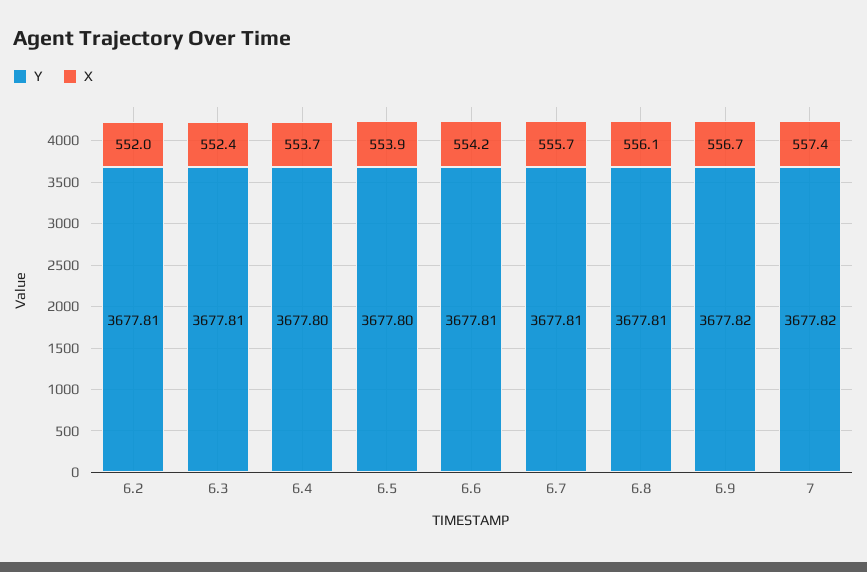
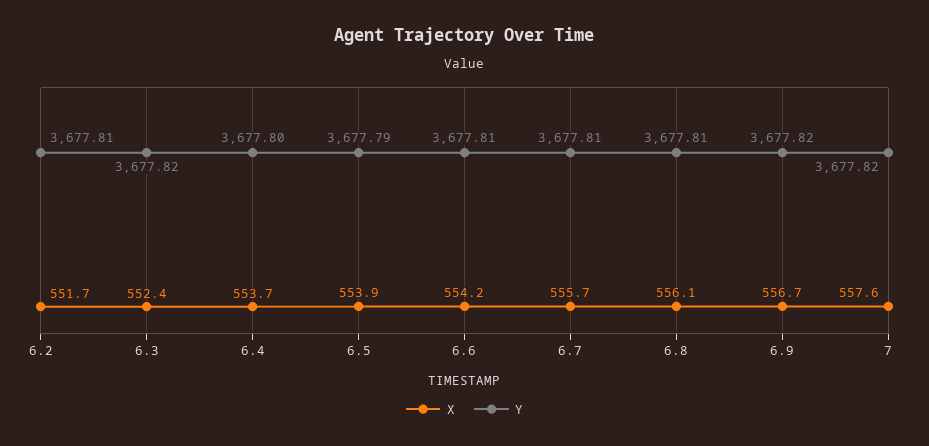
X, 6.2: 552 -> 551.7
Y, 6.3: 3677.81 -> 3677.82
Y, 6.5: 3677.8 -> 3677.79
X, 7: 557.4 -> 557.6

